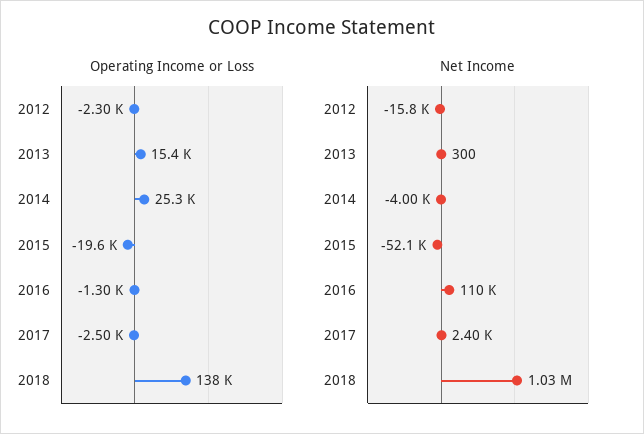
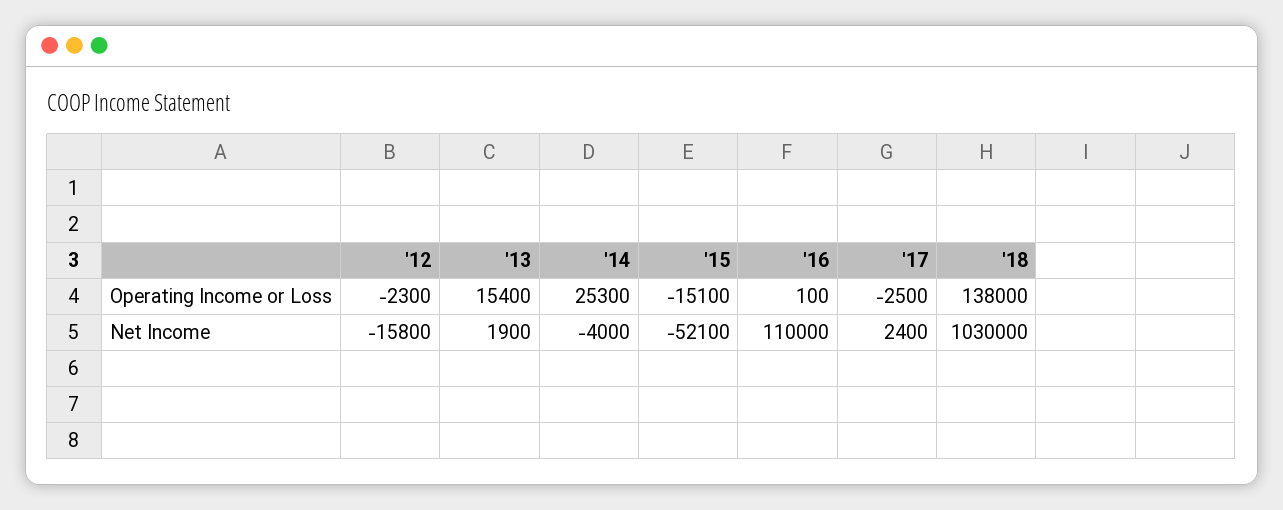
Operating Income or Loss, 2015: -19600 -> -15100
Operating Income or Loss, 2016: -1300 -> 100
Net Income, 2013: 300 -> 1900

